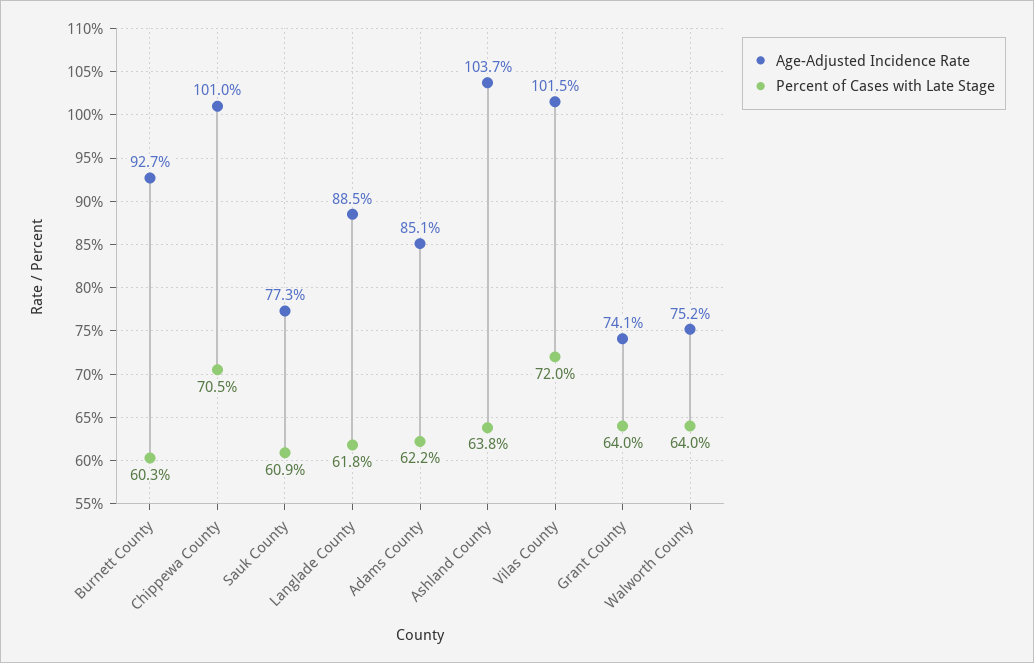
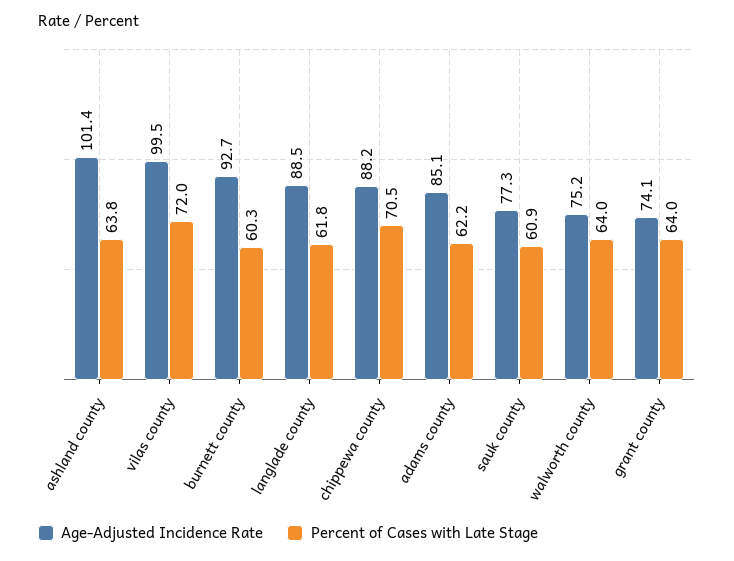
Age-Adjusted Incidence Rate, Chippewa County: 101 -> 88.2
Age-Adjusted Incidence Rate, Ashland County: 103.7 -> 101.4
Age-Adjusted Incidence Rate, Vilas County: 101.5 -> 99.5

